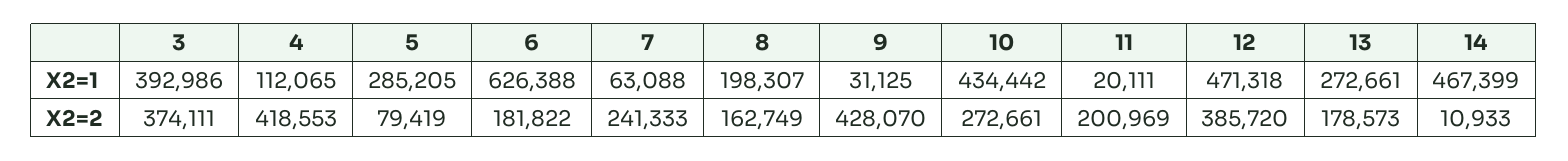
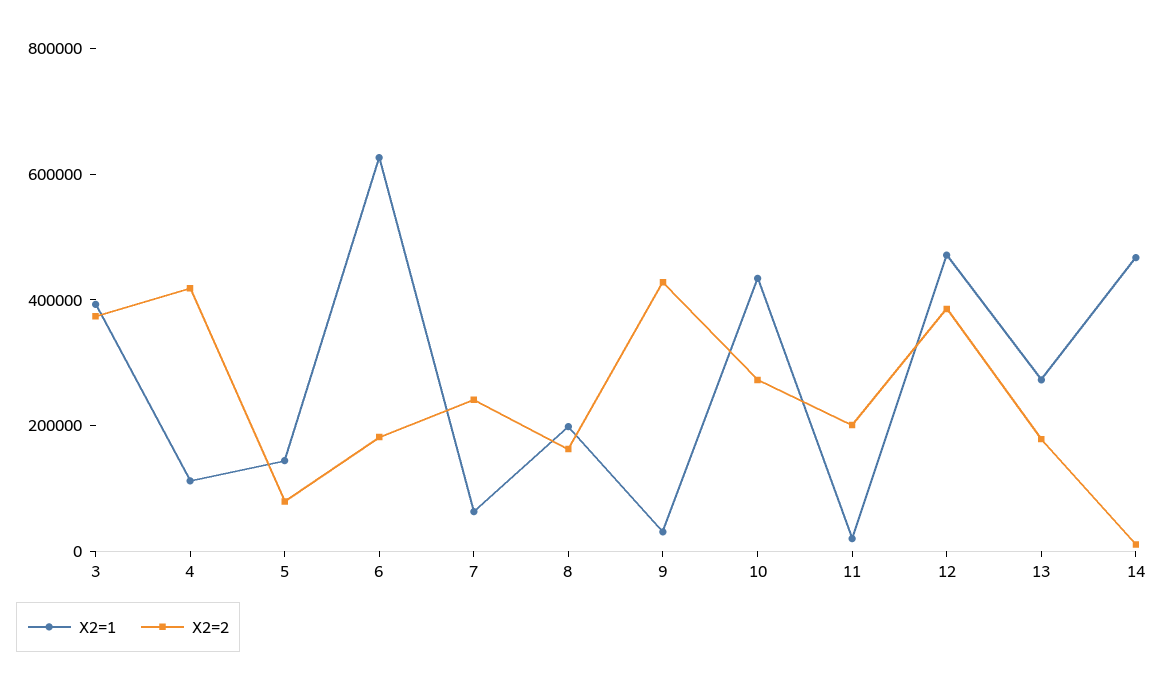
X2=1, 5: 285205 -> 150000

